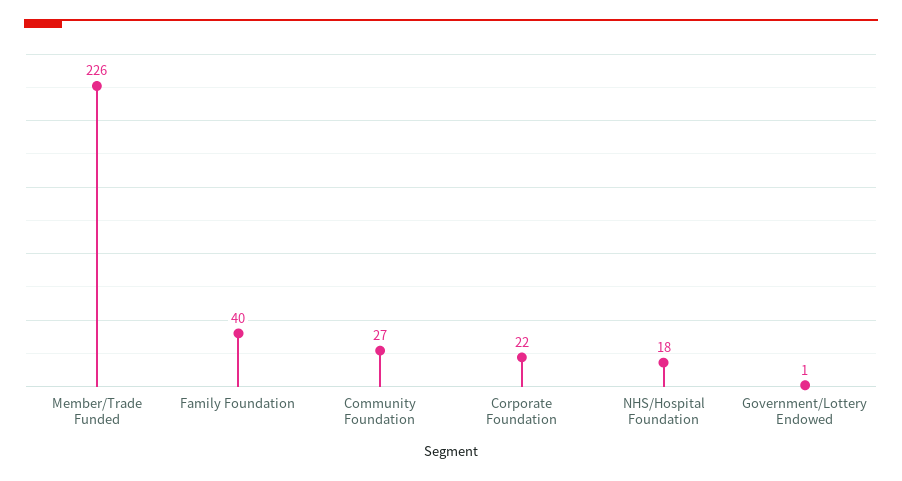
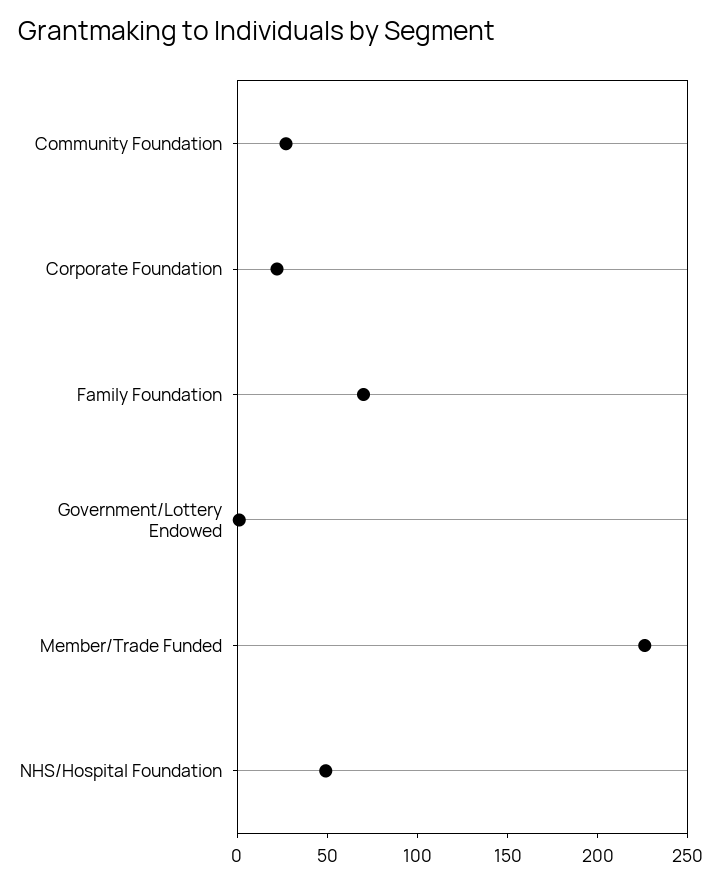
Family Foundation: 40 -> 70
NHS/Hospital Foundation: 18 -> 50

